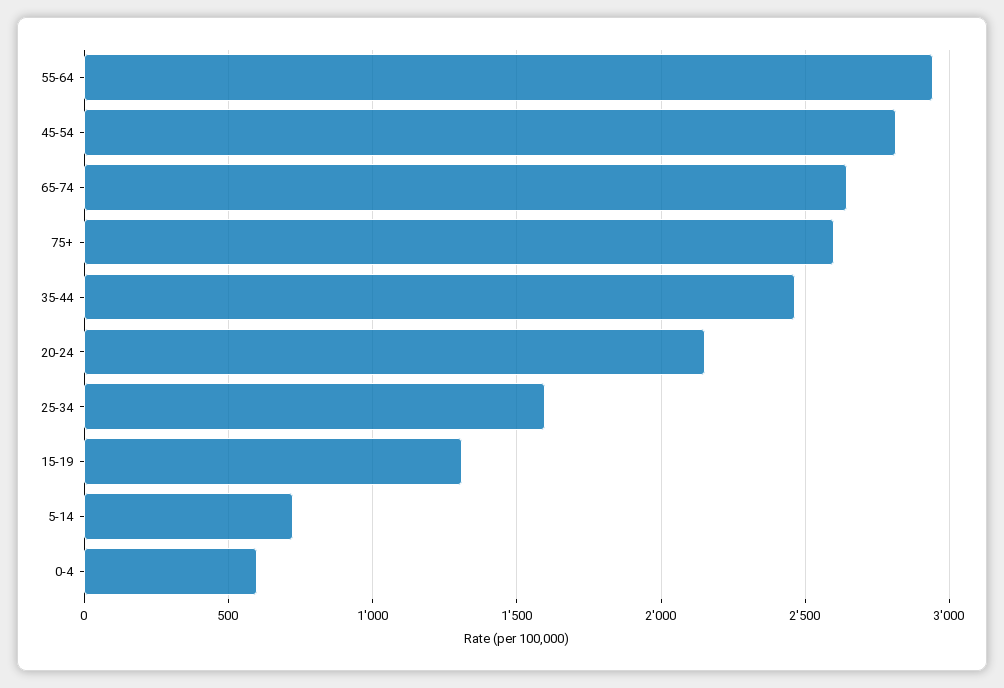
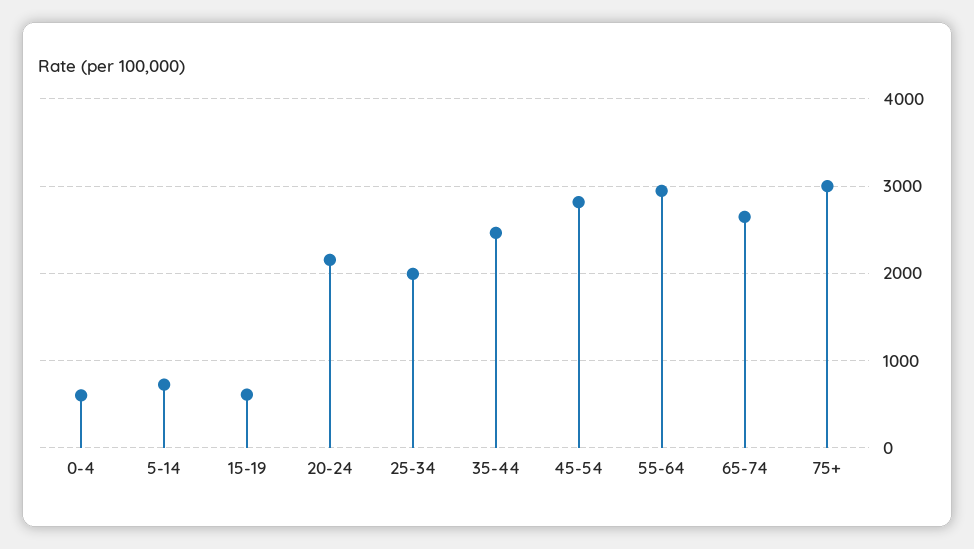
75+: 2600 -> 3000
25-34: 1600 -> 2000
15-19: 1300 -> 600

